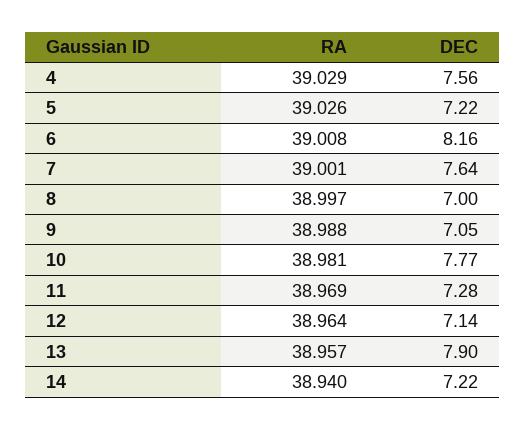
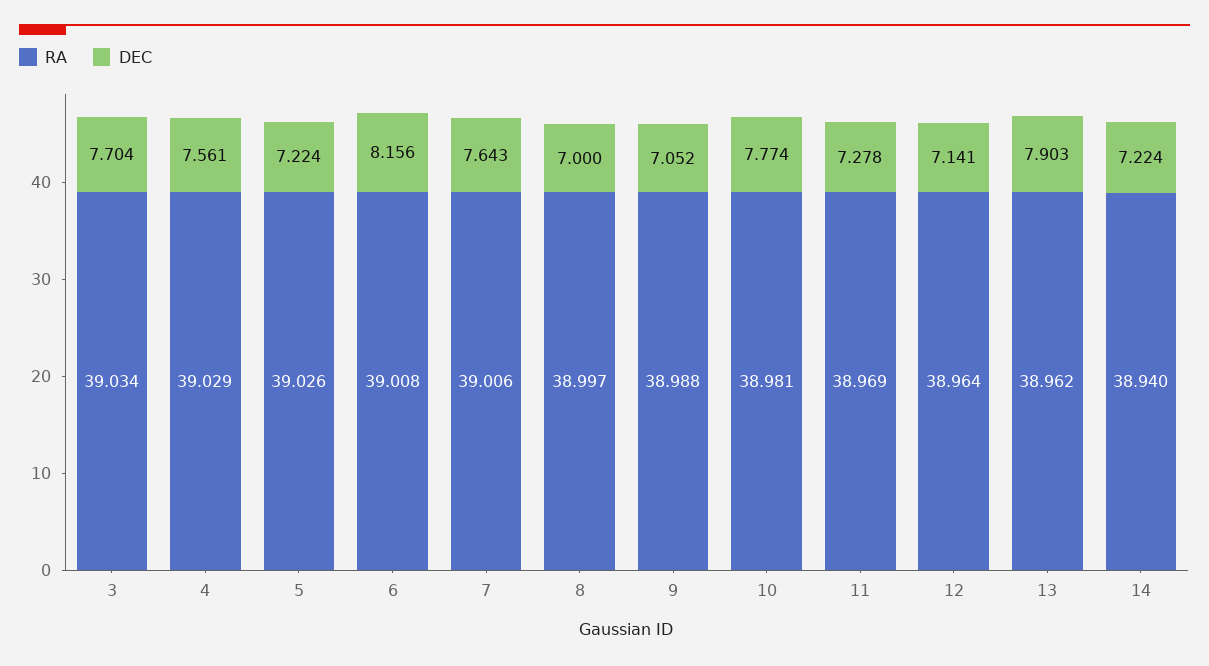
RA, 7: 39.001 -> 39.006
RA, 13: 38.957 -> 38.962
RA, 3: none -> 39.034
DEC, 3: none -> 7.704

